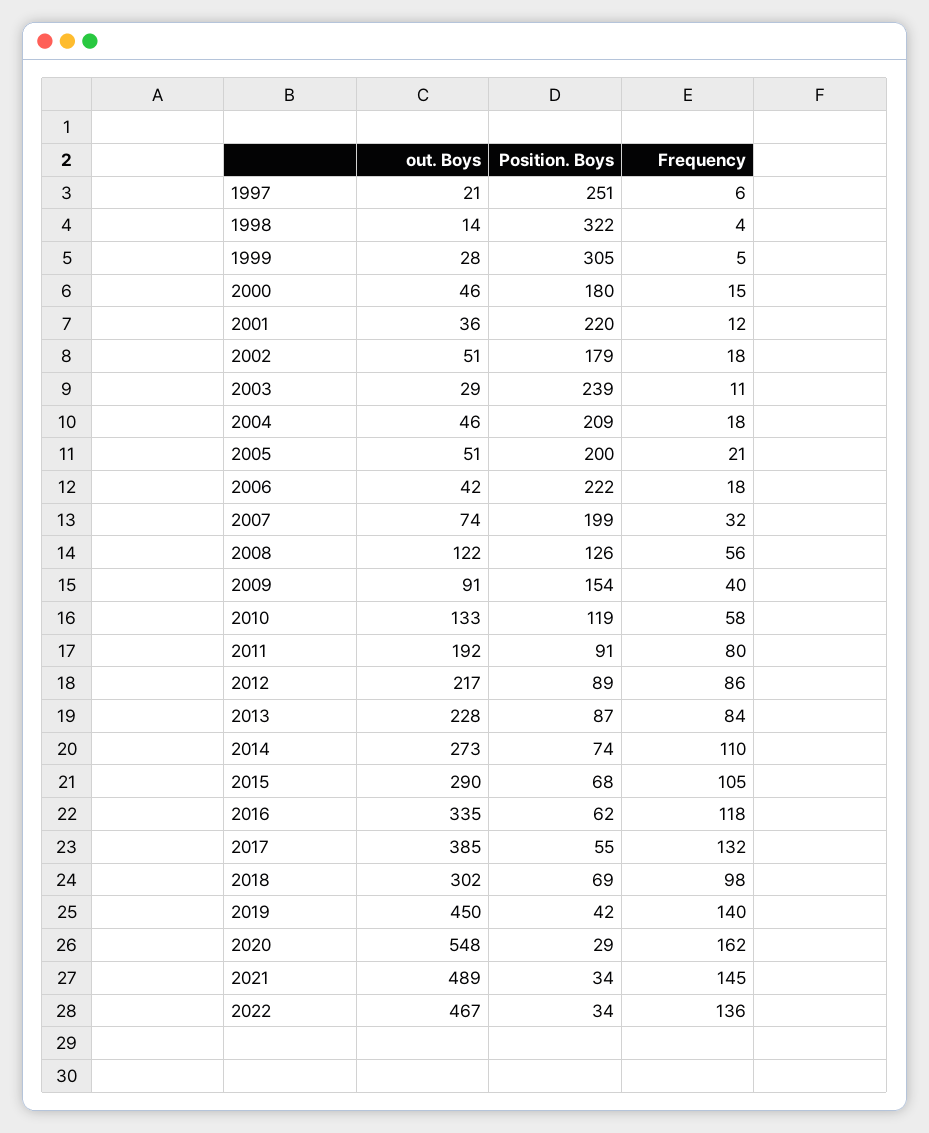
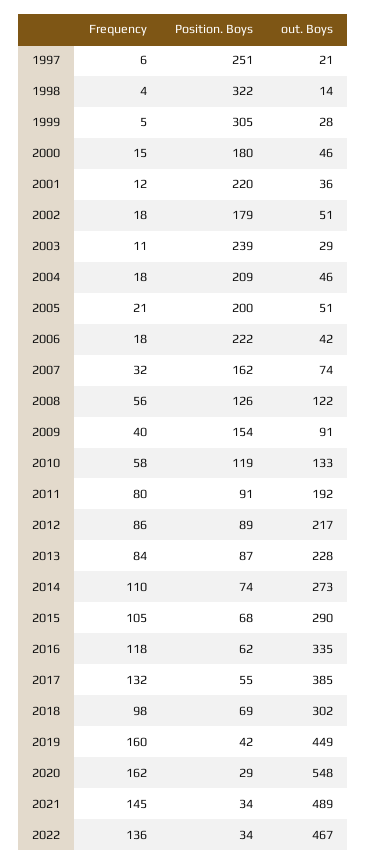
Position. Boys, 2007: 199 -> 162
out. Boys, 2019: 450 -> 449
Frequency, 2019: 140 -> 160

